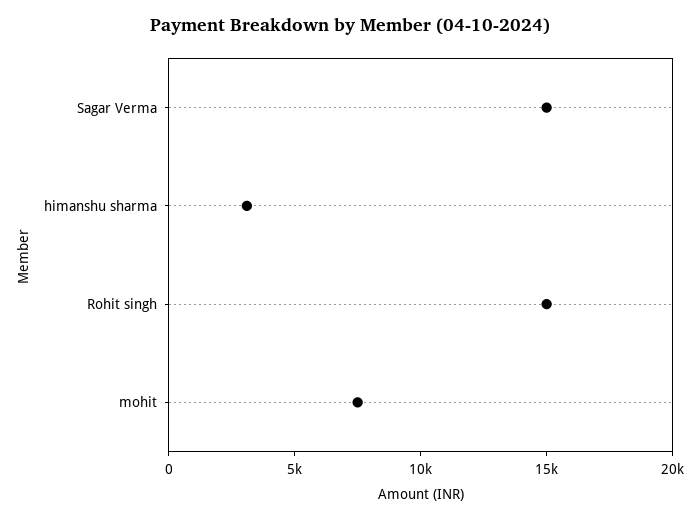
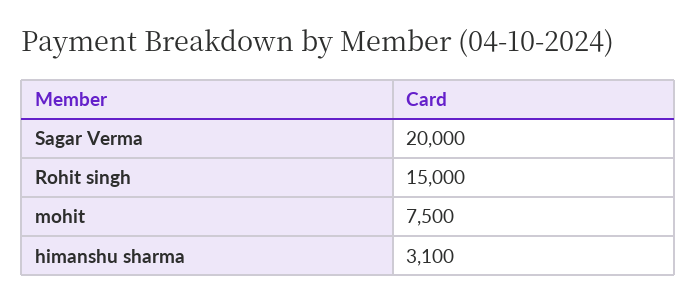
Sagar Verma: 15000 -> 20000

